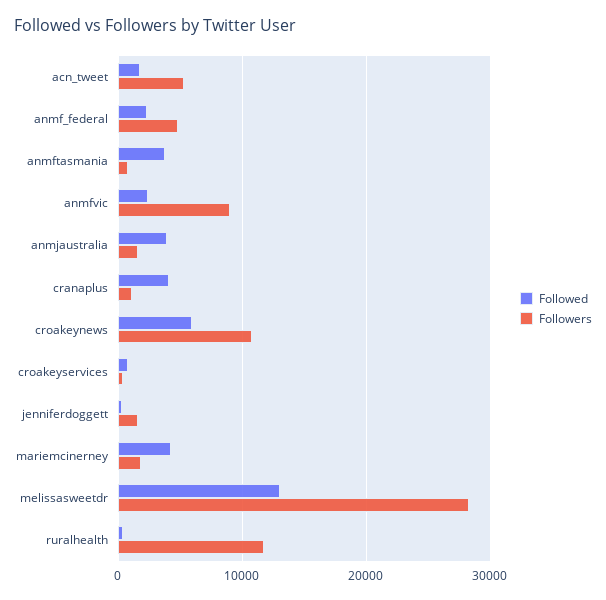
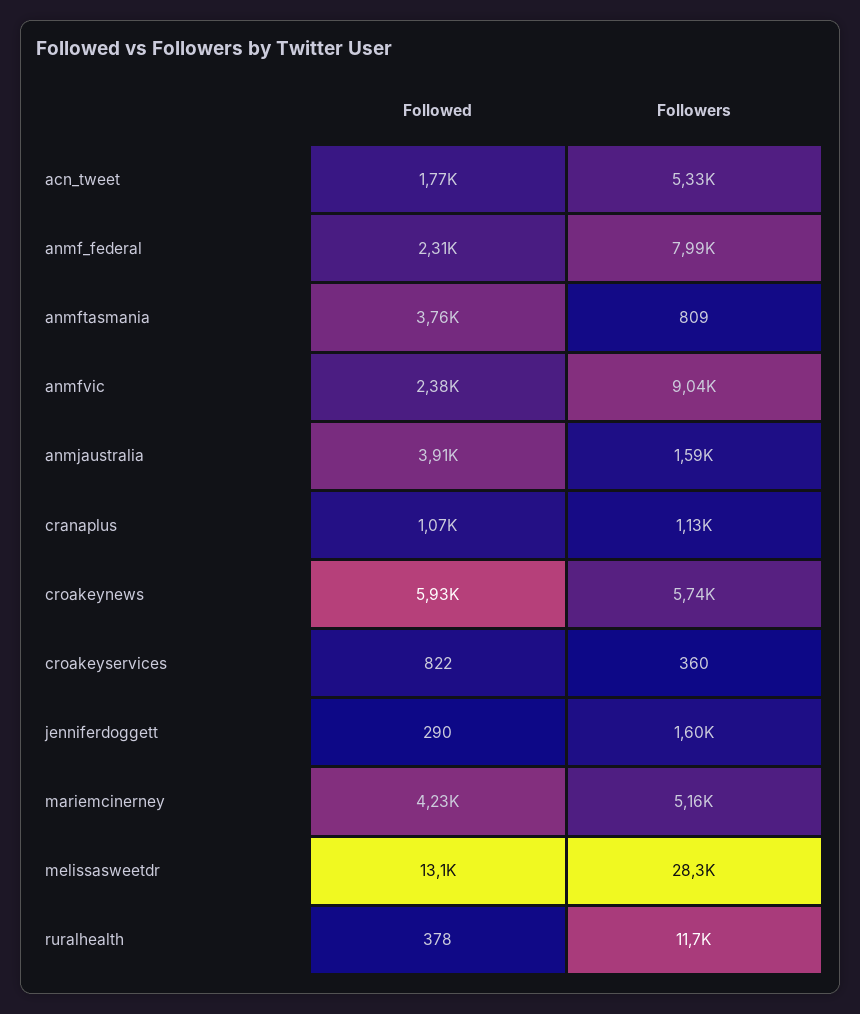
Followers, anmf_federal: 5000 -> 7990
Followed, cranaplus: 4000 -> 1070
Followers, croakeynews: 11000 -> 5740
Followers, mariemcinerney: 2000 -> 5160

